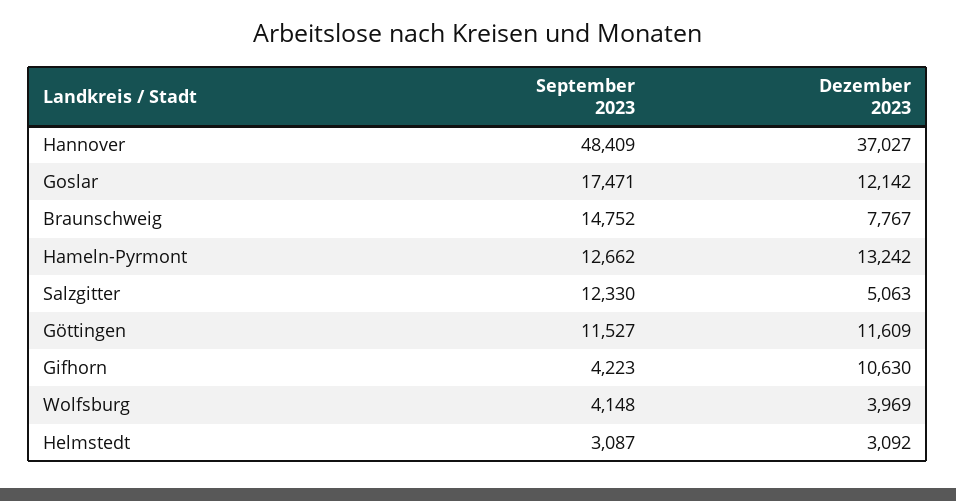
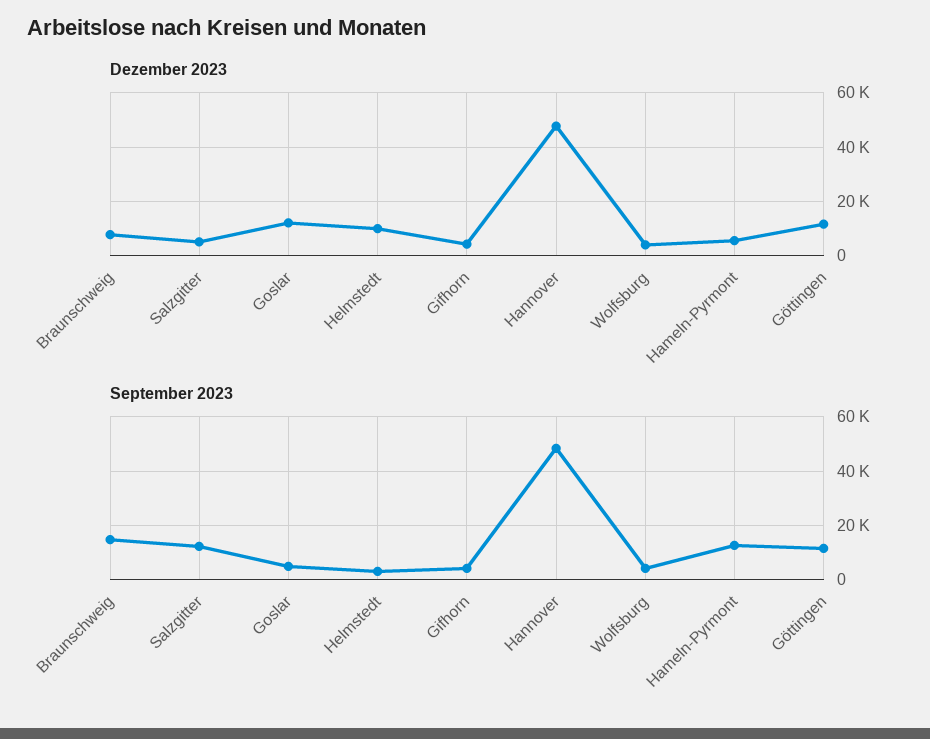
Dezember 2023, Hannover: 37027 -> 47500
September 2023, Goslar: 17471 -> 5000
Dezember 2023, Hameln-Pyrmont: 13242 -> 5000
Dezember 2023, Gifhorn: 10630 -> 5000
Dezember 2023, Helmstedt: 3092 -> 10000

